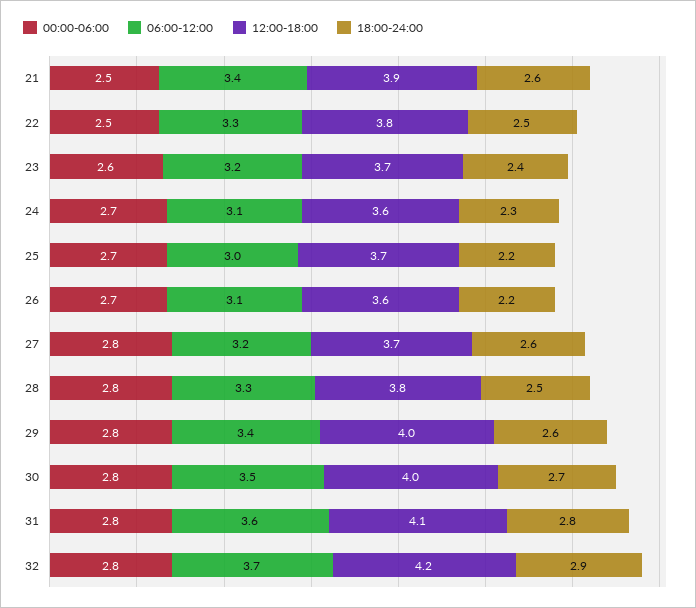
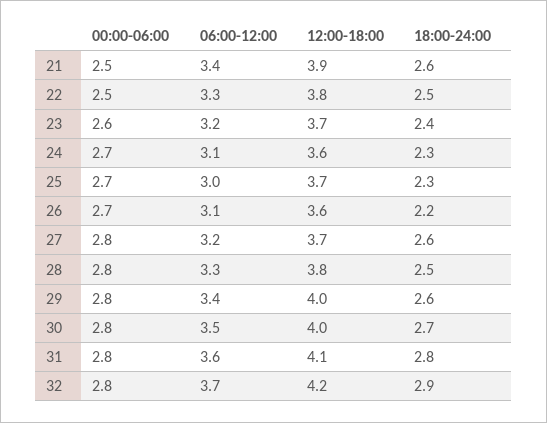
18:00-24:00, 25: 2.2 -> 2.3

